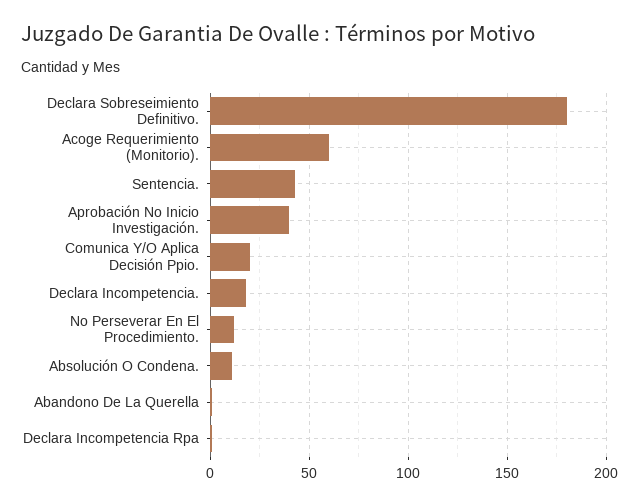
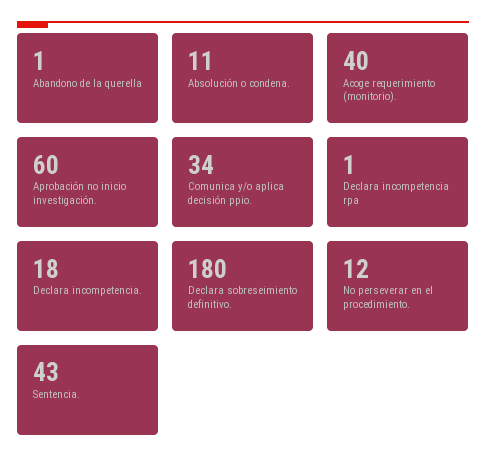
Acoge Requerimiento (Monitorio).: 60 -> 40
Aprobación No Inicio Investigación.: 40 -> 60
Comunica Y/O Aplica Decisión Ppio.: 20 -> 34

